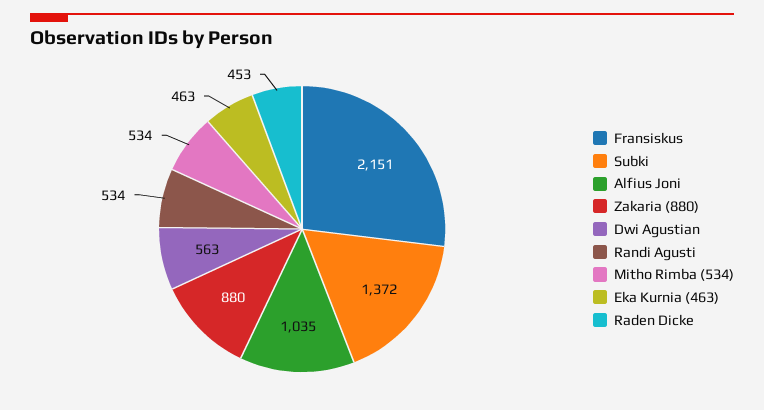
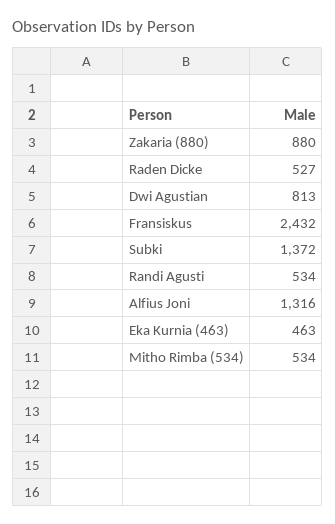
Fransiskus: 2151 -> 2432
Alfius Joni: 1035 -> 1316
Dwi Agustian: 563 -> 813
Raden Dicke: 453 -> 527

